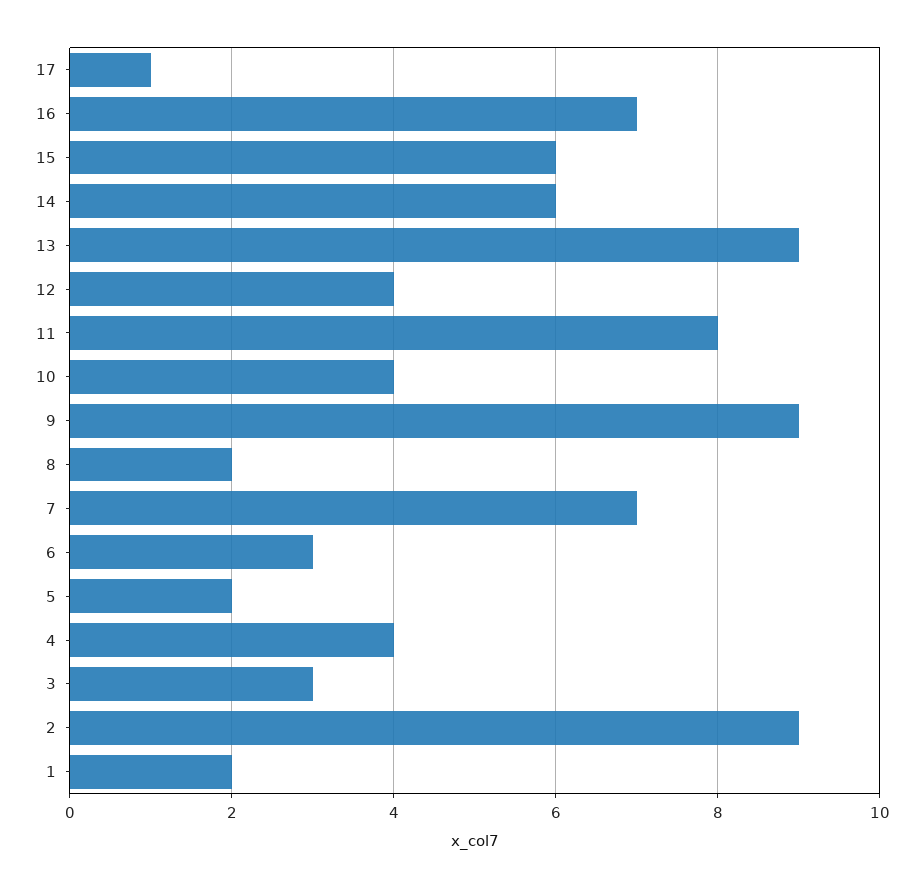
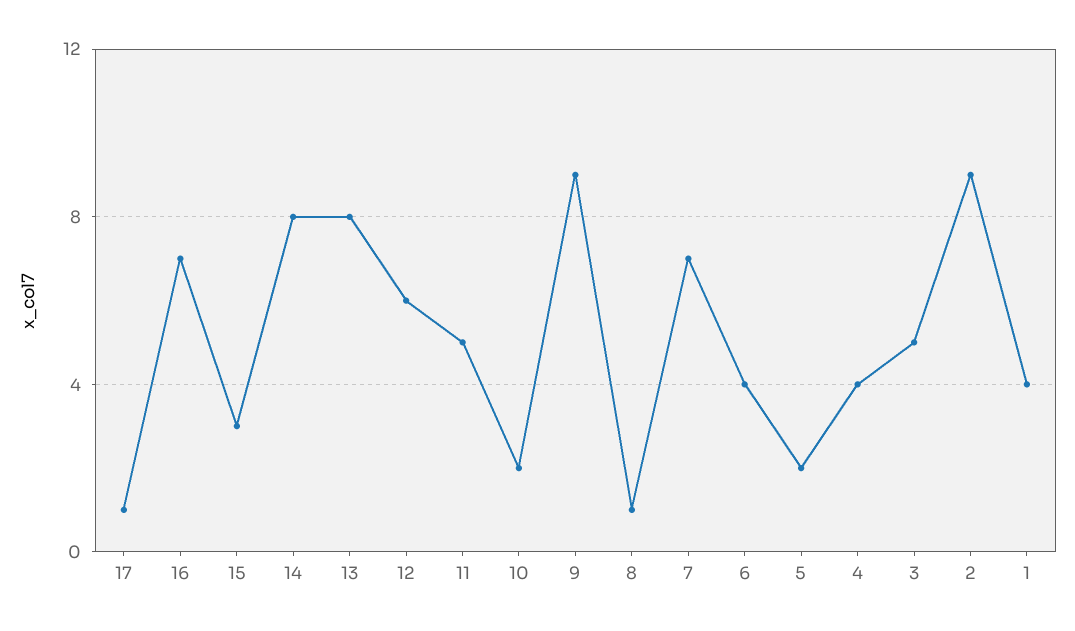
15: 6 -> 3
14: 6 -> 8
13: 9 -> 8
12: 4 -> 6
11: 8 -> 5
10: 4 -> 2
8: 2 -> 1
6: 3 -> 4
3: 3 -> 5
1: 2 -> 4

